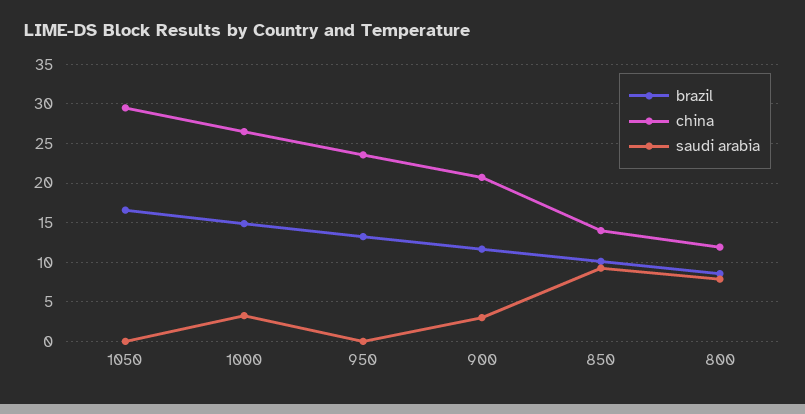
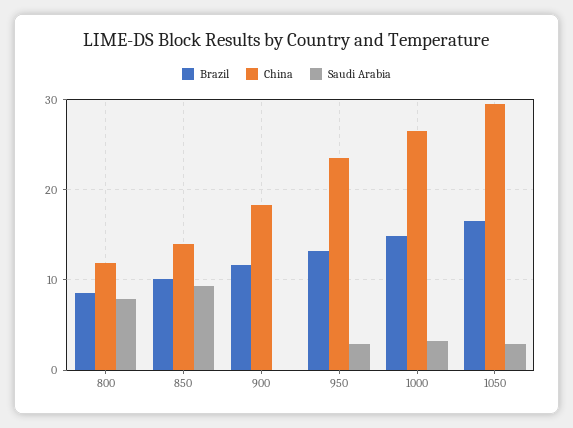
saudi arabia, 1050: 0 -> 3
saudi arabia, 950: 0 -> 3
china, 900: 21 -> 18
saudi arabia, 900: 3 -> 0

